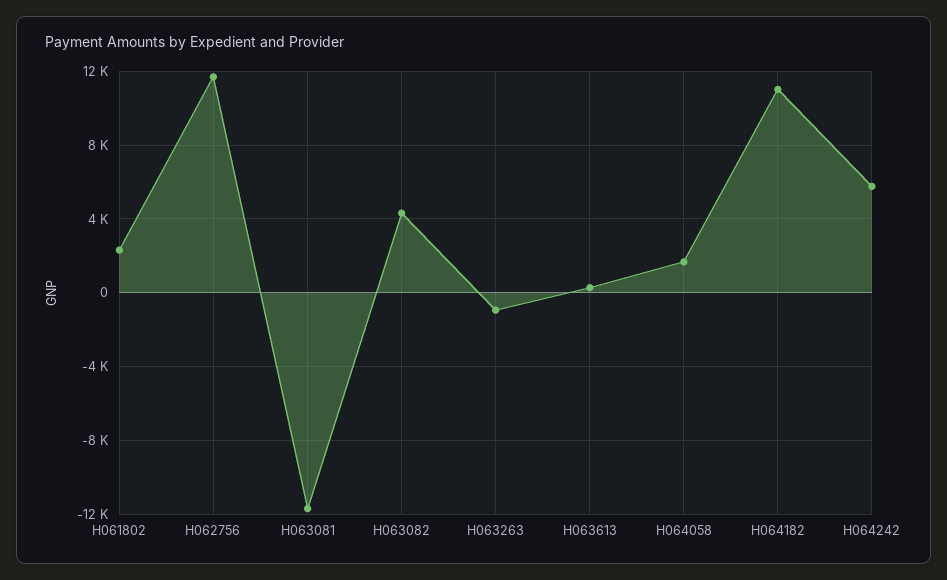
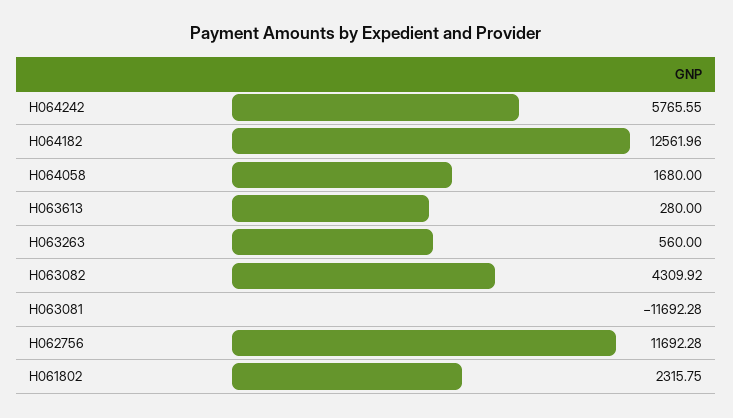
H063263: -1000 -> 560
H064182: 11000 -> 12561.96

